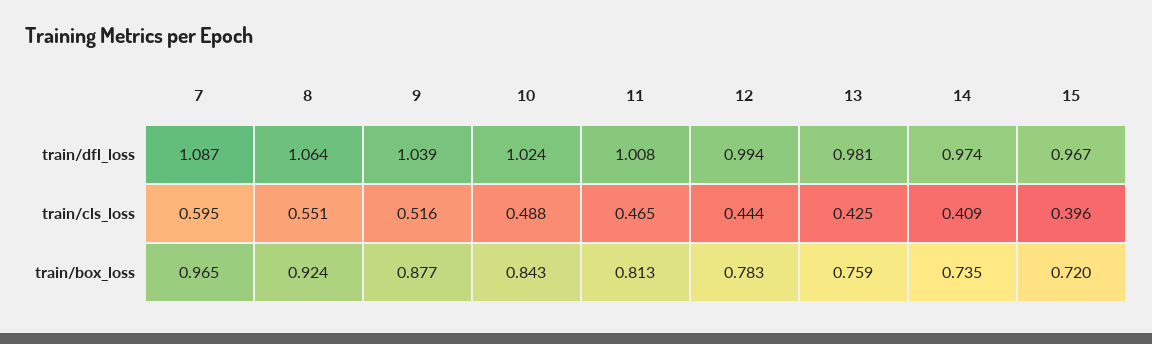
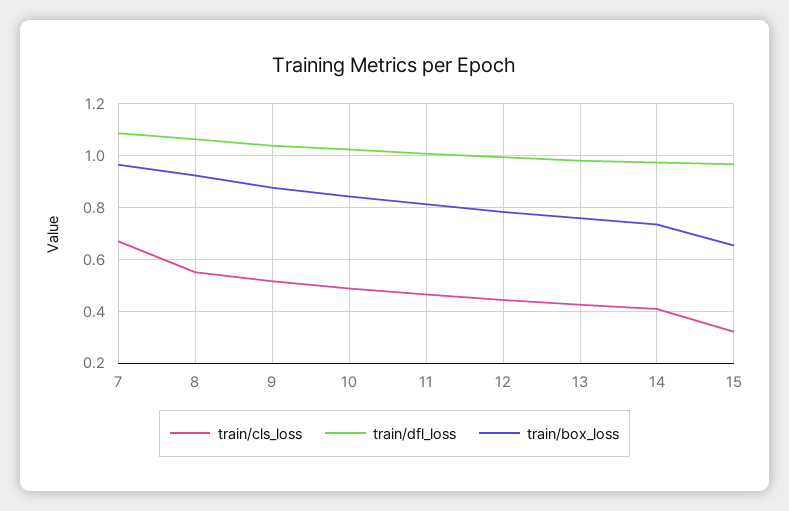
train/cls_loss, 7: 0.595 -> 0.675
train/cls_loss, 15: 0.396 -> 0.325
train/box_loss, 15: 0.72 -> 0.65

